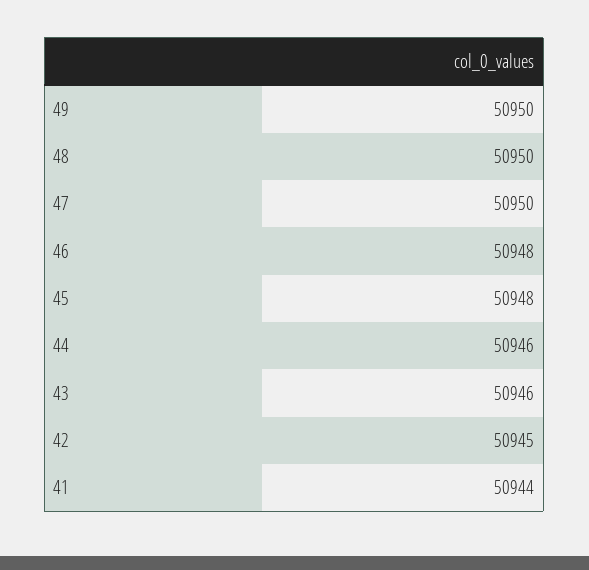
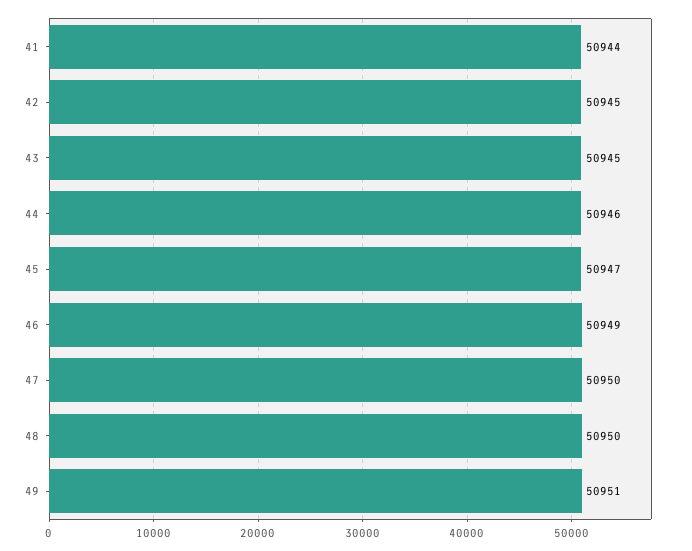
49: 50950 -> 50951
46: 50948 -> 50949
45: 50948 -> 50947
43: 50946 -> 50945

